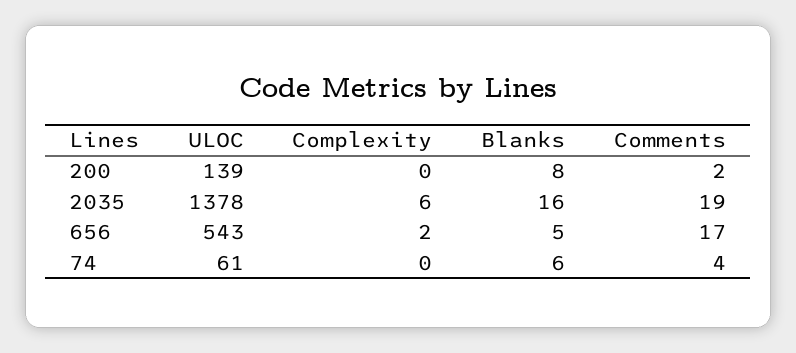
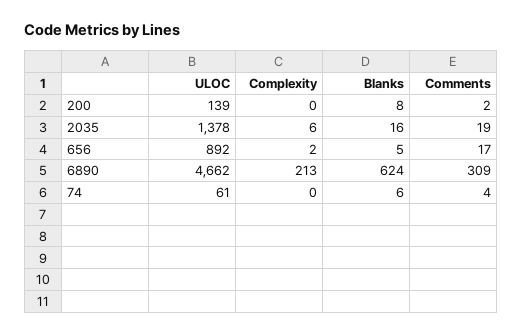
ULOC, 656: 543 -> 892
ULOC, 6890: none -> 4662
Complexity, 6890: none -> 213
Blanks, 6890: none -> 624
Comments, 6890: none -> 309

